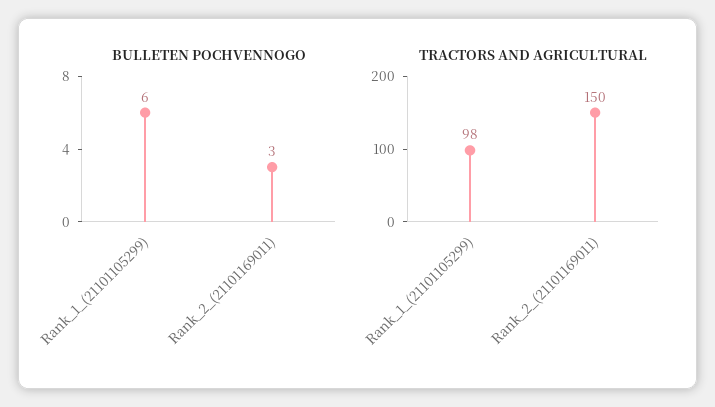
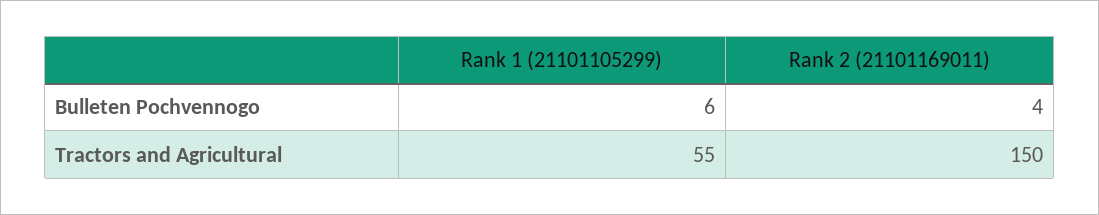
BULLETEN POCHVENNOGO, Rank_2_(21101169011): 3 -> 4
TRACTORS AND AGRICULTURAL, Rank_1_(21101105299): 98 -> 55

